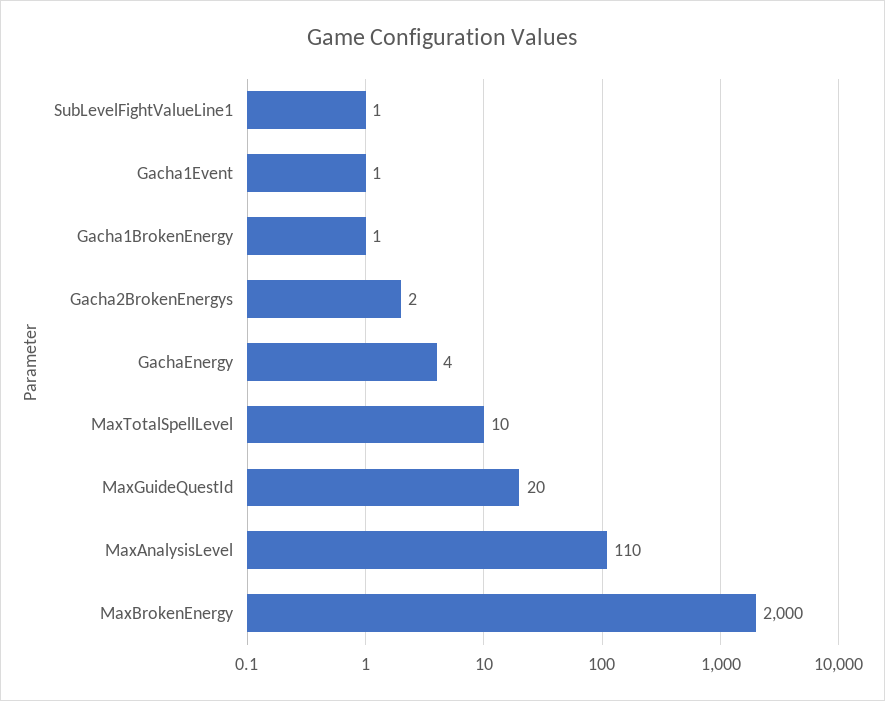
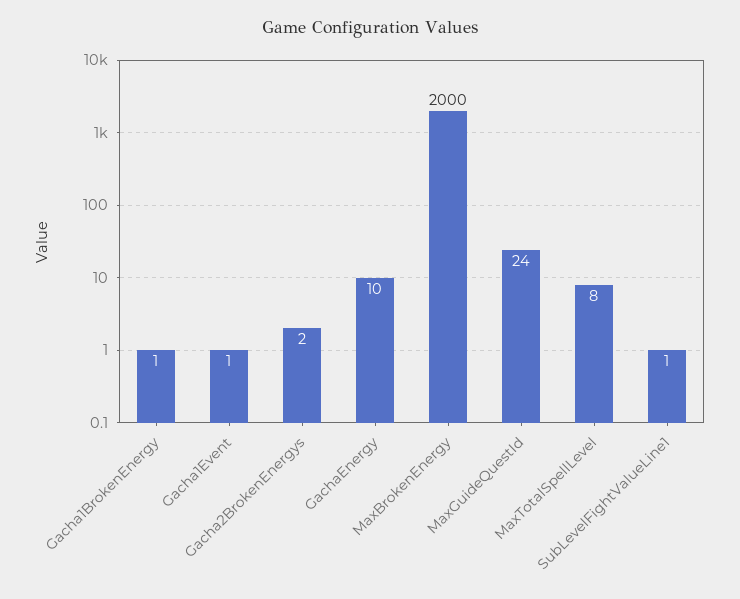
GachaEnergy: 4 -> 10
MaxTotalSpellLevel: 10 -> 8
MaxGuideQuestId: 20 -> 24
MaxAnalysisLevel: 110 -> none

